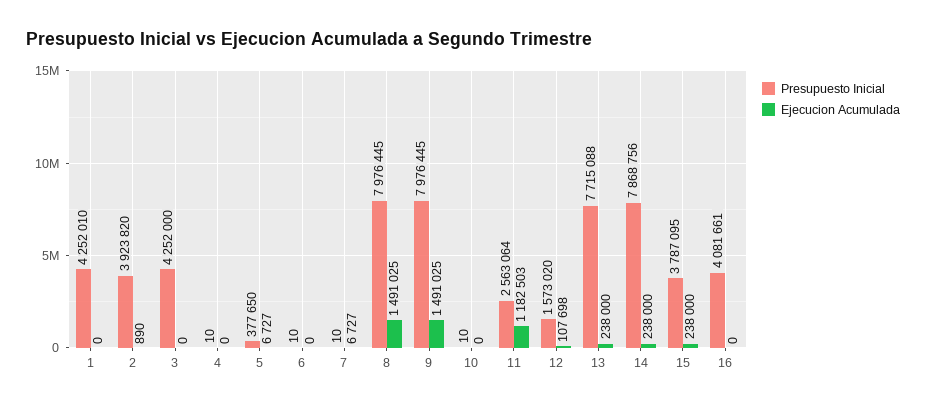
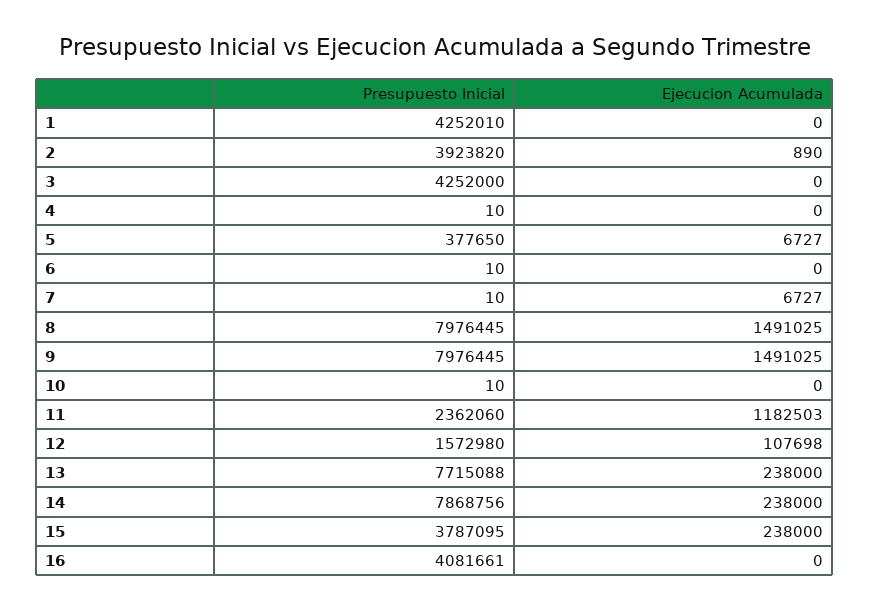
Presupuesto Inicial, 11: 2563064 -> 2362060
Presupuesto Inicial, 12: 1573020 -> 1572980

